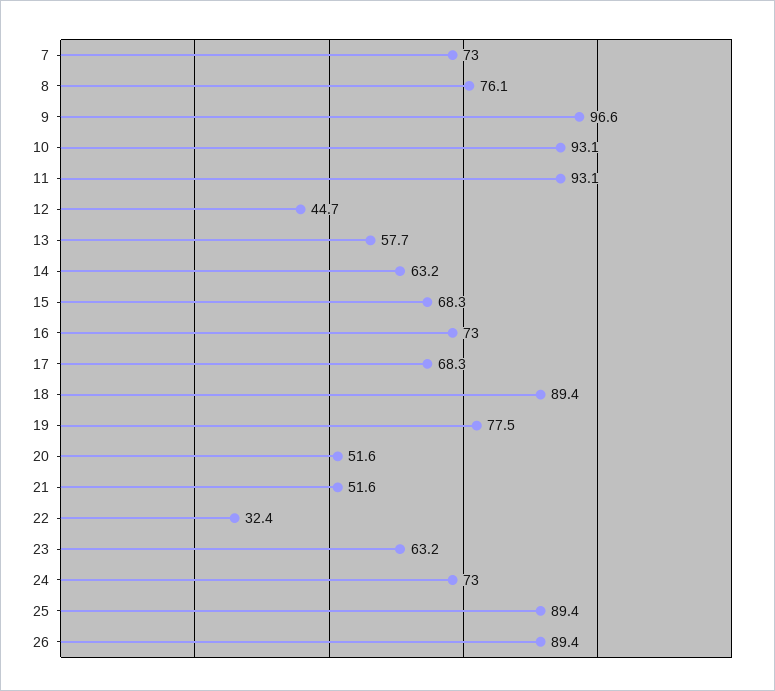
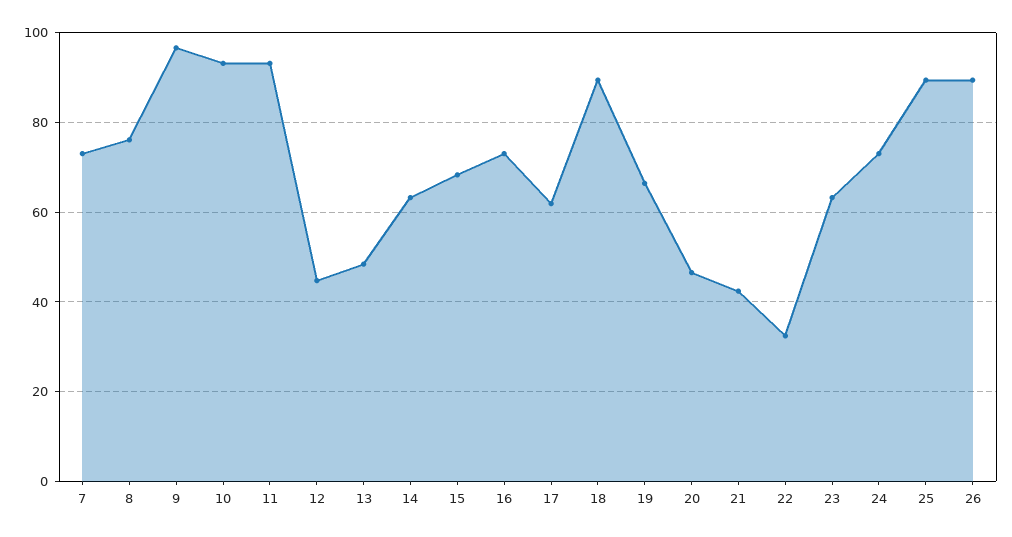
13: 57.7 -> 48
17: 68.3 -> 62
19: 77.5 -> 66
20: 51.6 -> 46
21: 51.6 -> 42

